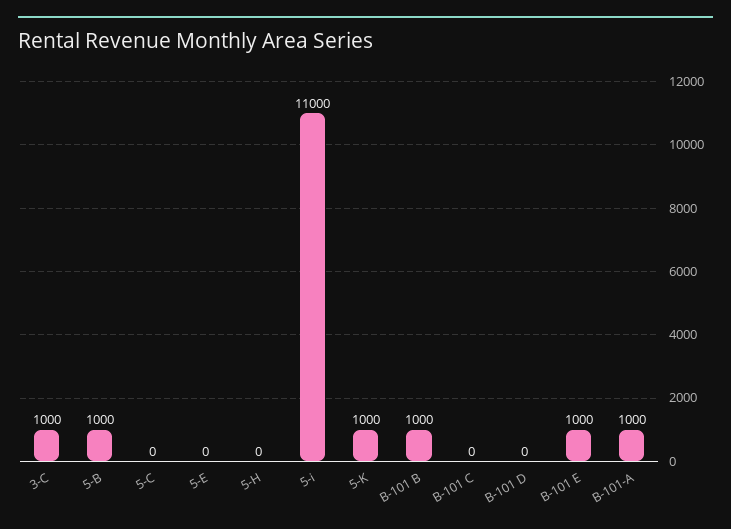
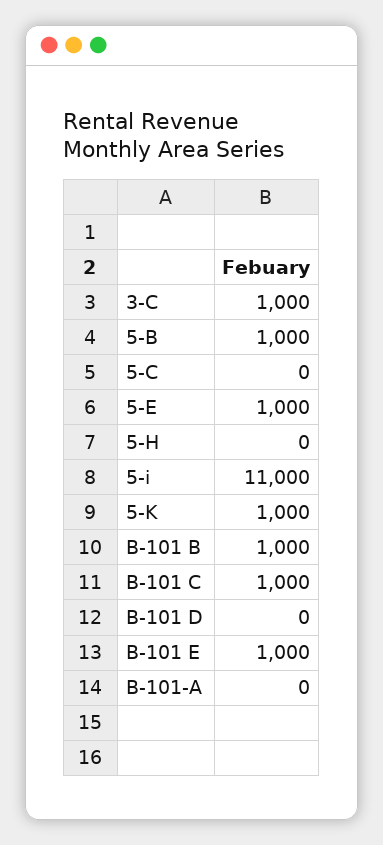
5-E: 0 -> 1000
B-101 C: 0 -> 1000
B-101-A: 1000 -> 0

